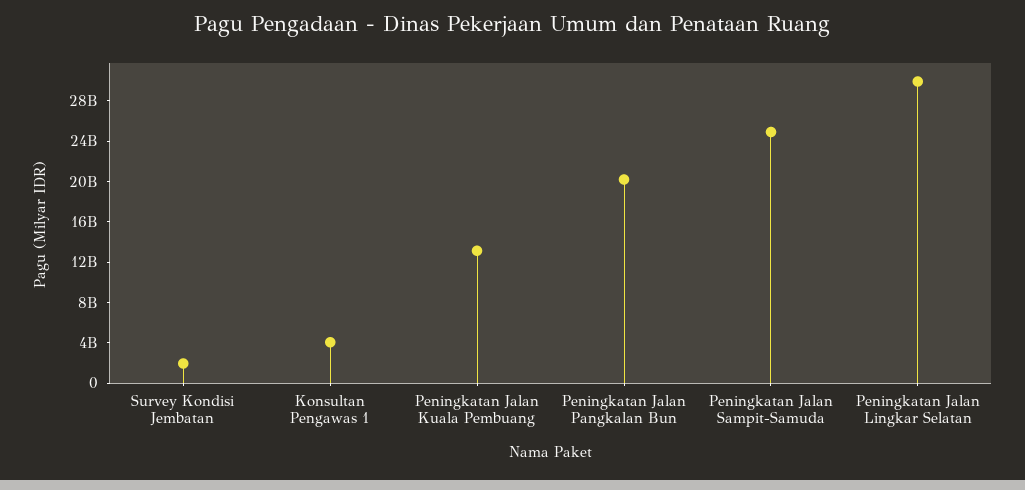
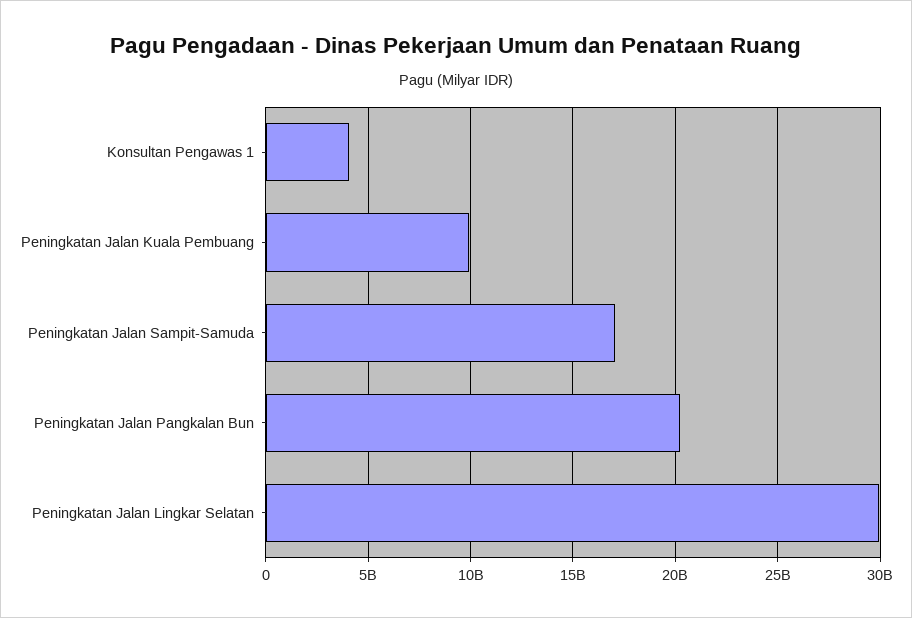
Survey Kondisi Jembatan: 2000000000 -> none
Peningkatan Jalan Kuala Pembuang: 13000000000 -> 10000000000
Peningkatan Jalan Sampit-Samuda: 25000000000 -> 17000000000

